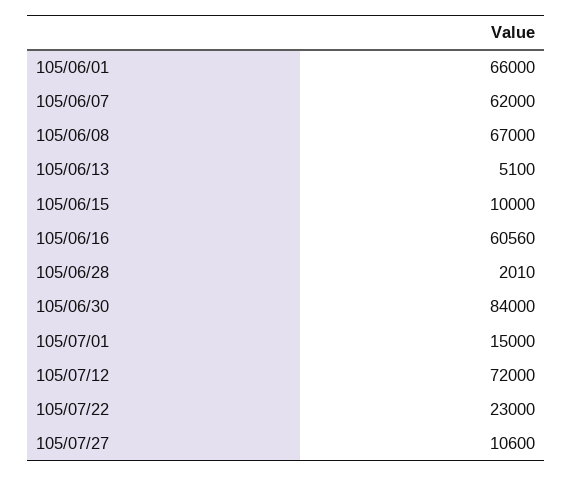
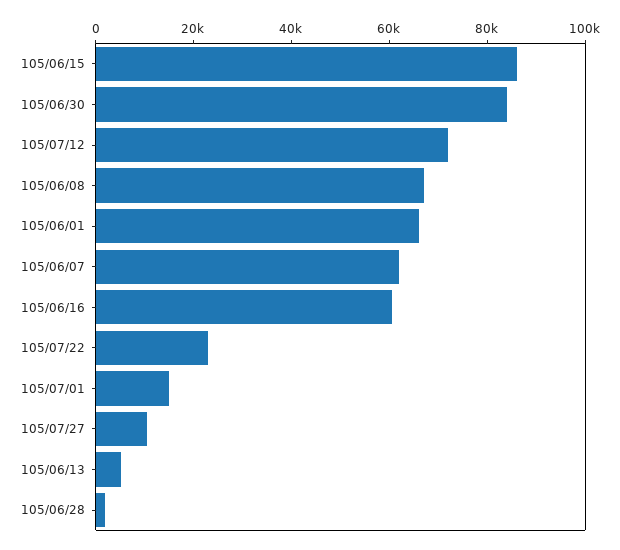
105/06/15: 10000 -> 85000

